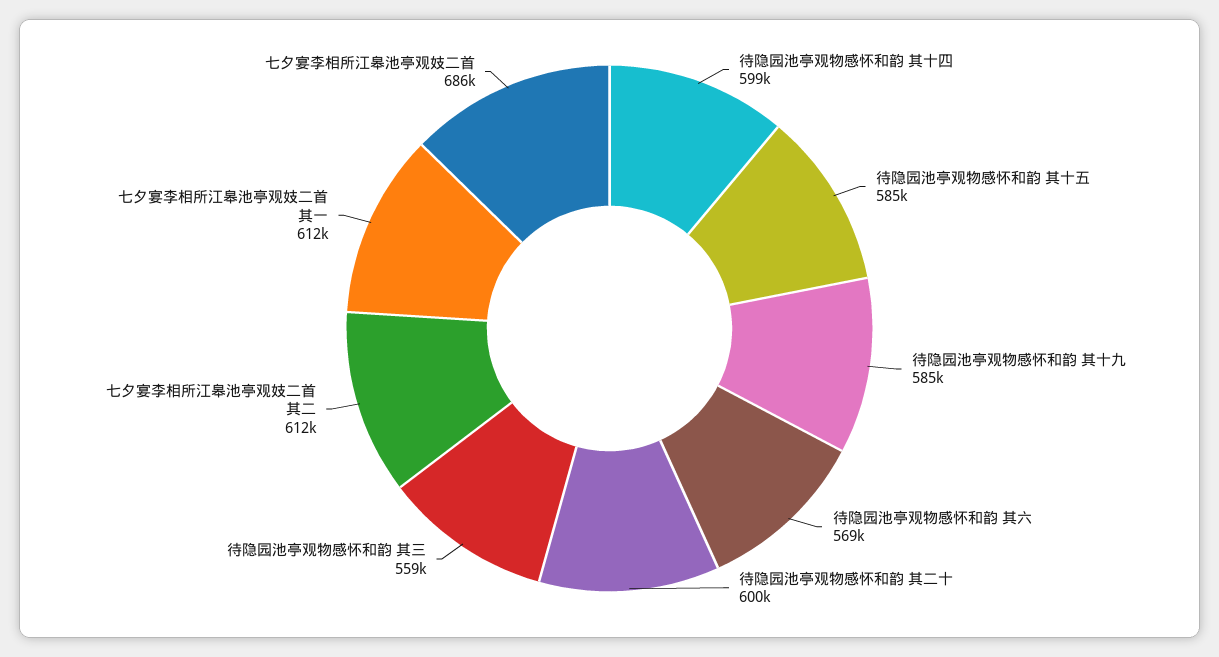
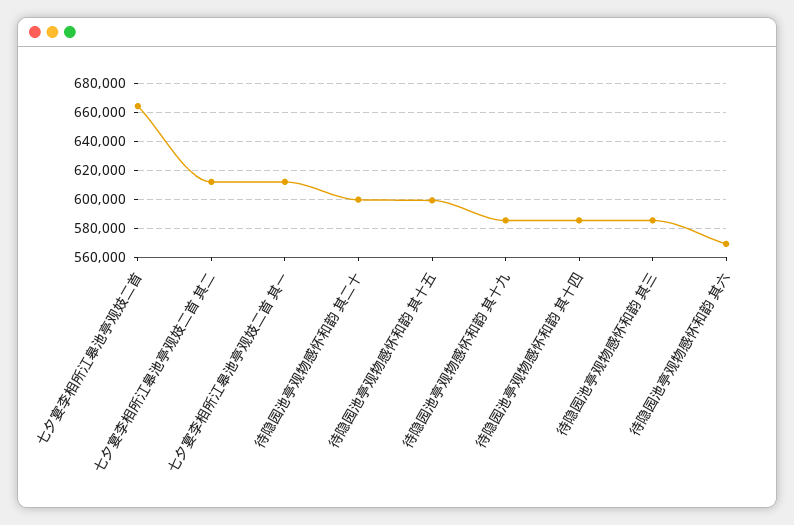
待隐园池亭观物感怀和韵 其十四: 599000 -> 585000
待隐园池亭观物感怀和韵 其十五: 585000 -> 600000
待隐园池亭观物感怀和韵 其三: 559000 -> 585000
七夕宴李相所江皋池亭观妓二首: 686000 -> 665000

